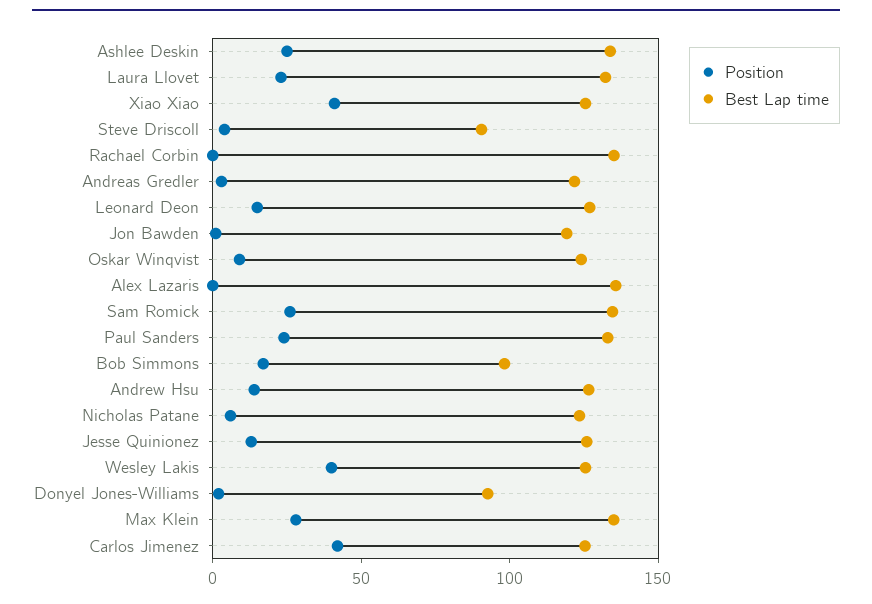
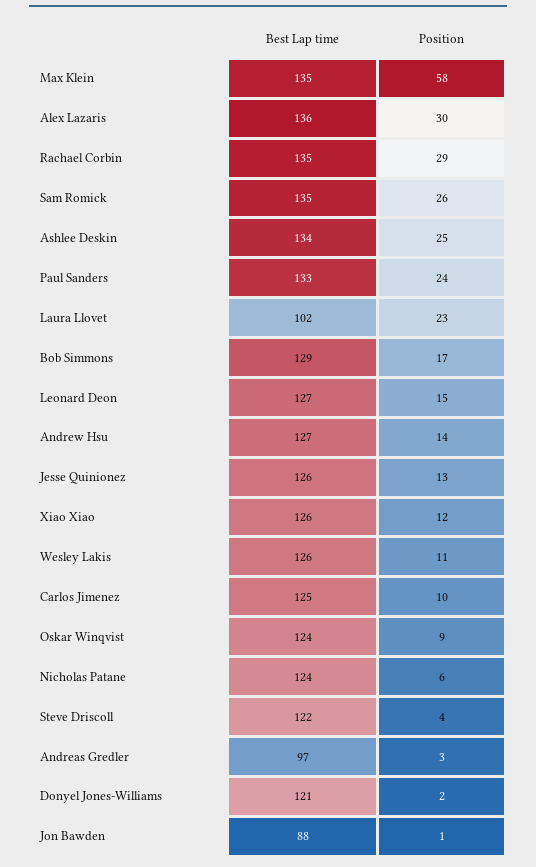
Best Lap time, Laura Llovet: 130 -> 102
Position, Xiao Xiao: 40 -> 12
Best Lap time, Steve Driscoll: 90 -> 122
Position, Rachael Corbin: 0 -> 29
Best Lap time, Andreas Gredler: 120 -> 97
Best Lap time, Jon Bawden: 120 -> 88
Position, Alex Lazaris: 0 -> 30
Best Lap time, Bob Simmons: 100 -> 129
Position, Wesley Lakis: 40 -> 11
Best Lap time, Donyel Jones-Williams: 90 -> 121
Position, Max Klein: 30 -> 58
Position, Carlos Jimenez: 40 -> 10

